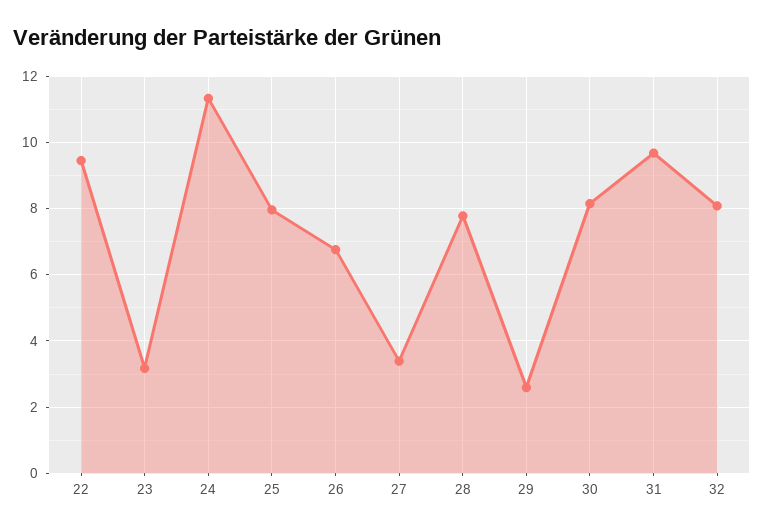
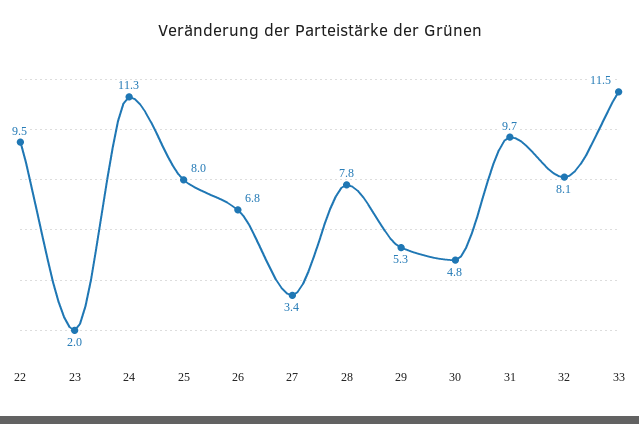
23: 3.2 -> 2
29: 2.6 -> 5.3
30: 8.2 -> 4.8
33: none -> 11.5

